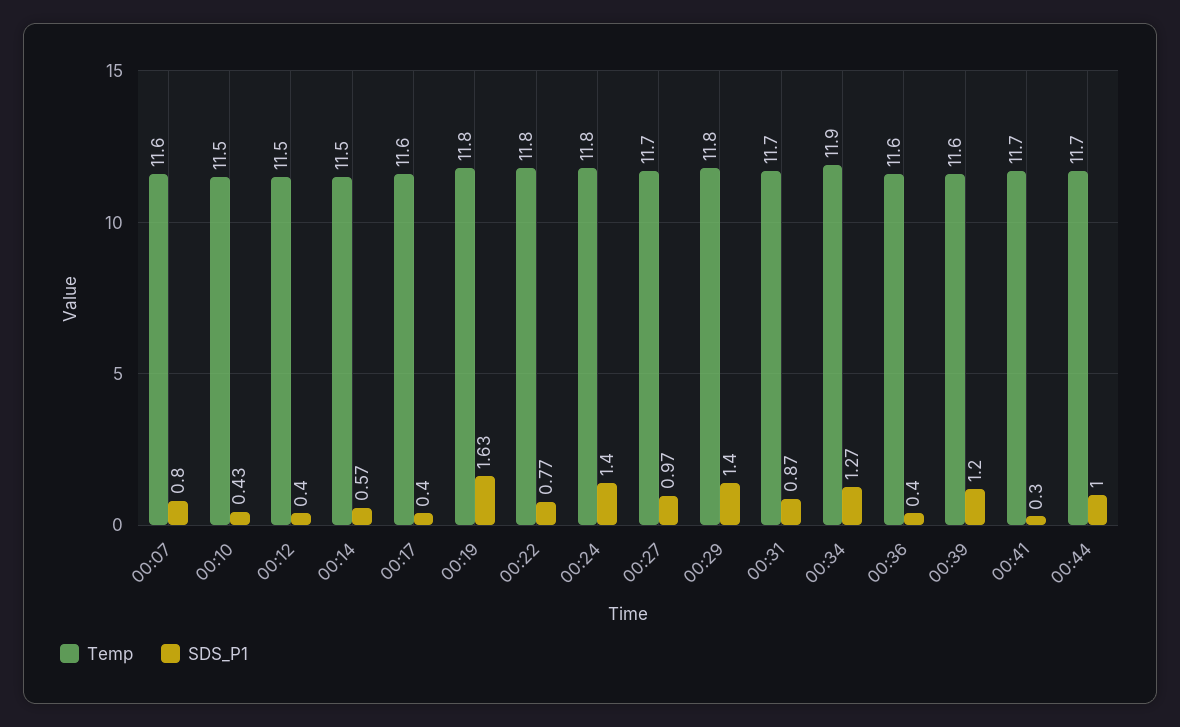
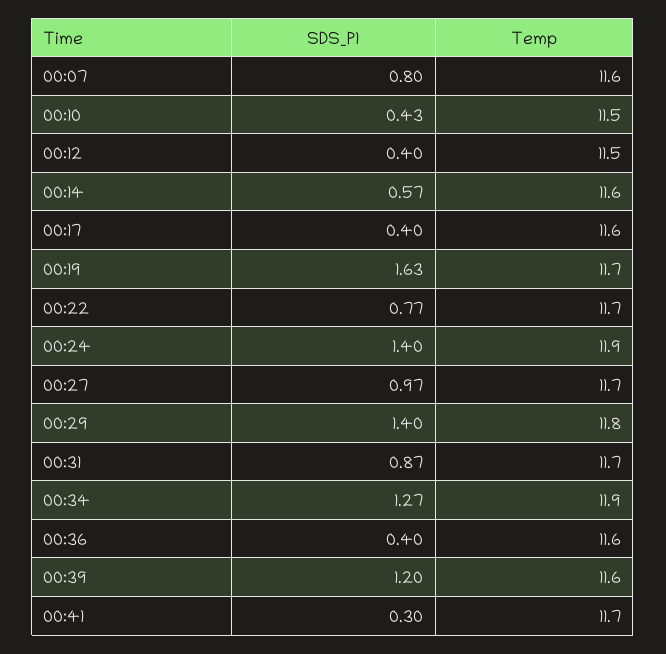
Temp, 00:14: 11.5 -> 11.6
Temp, 00:19: 11.8 -> 11.7
Temp, 00:22: 11.8 -> 11.7
Temp, 00:24: 11.8 -> 11.9
Temp, 00:44: 11.7 -> none
SDS_P1, 00:44: 1 -> none

